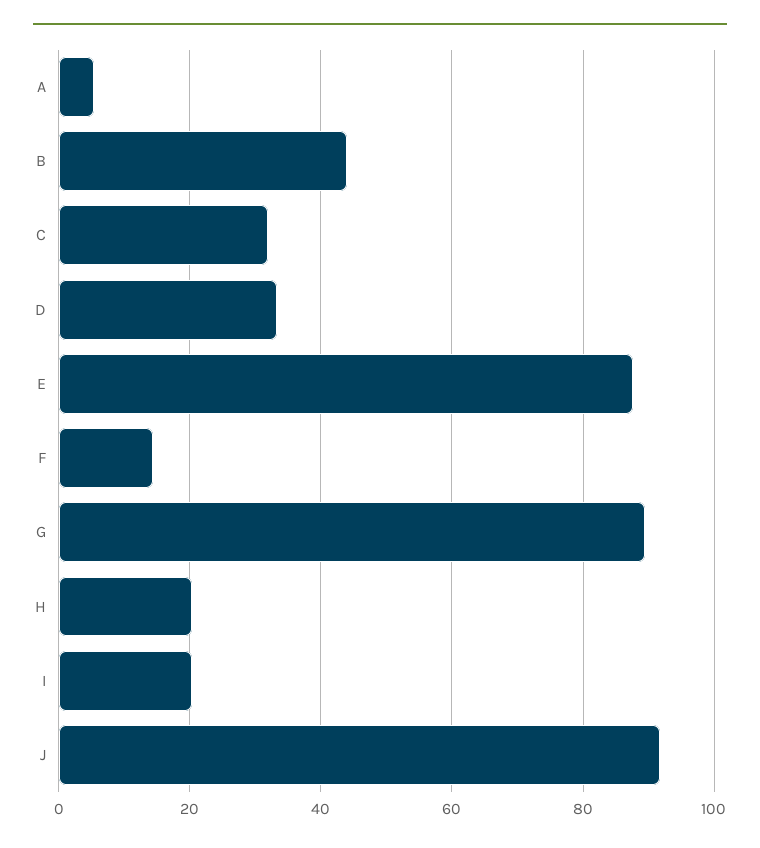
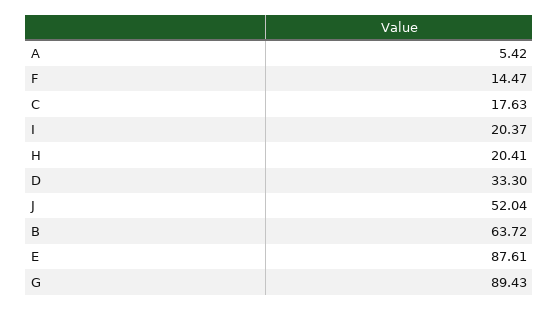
B: 44 -> 63.72
C: 32 -> 17.63
J: 92 -> 52.04

